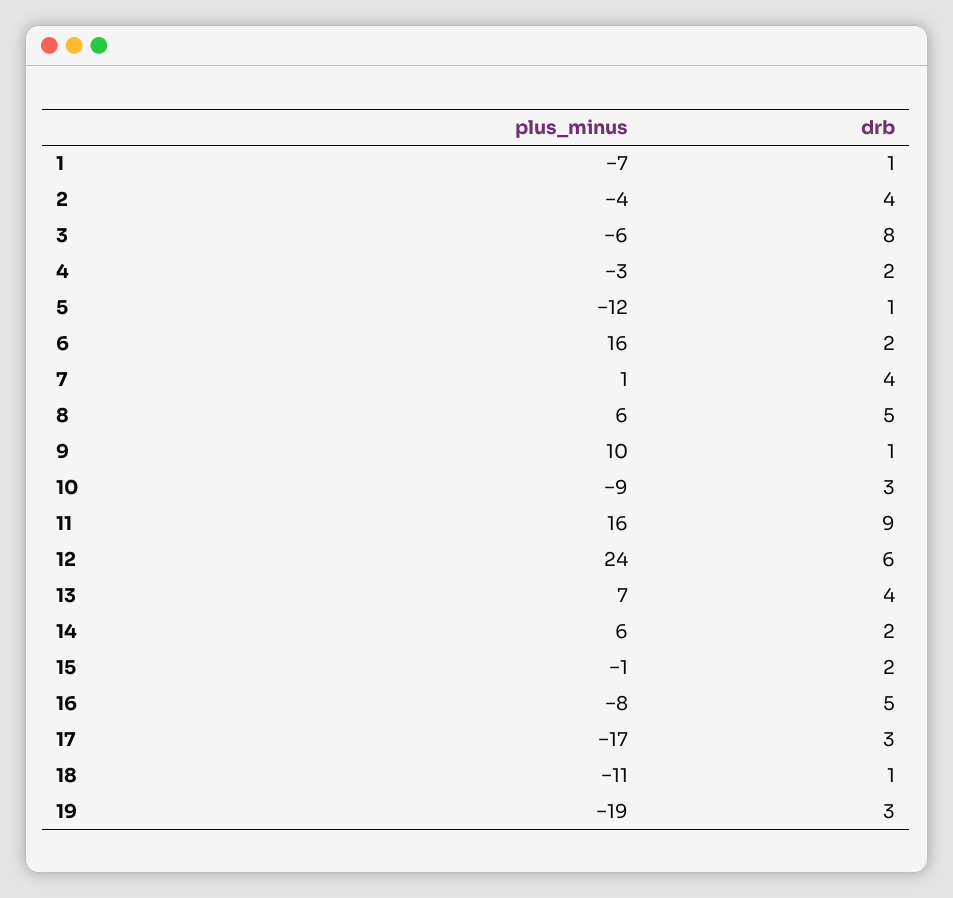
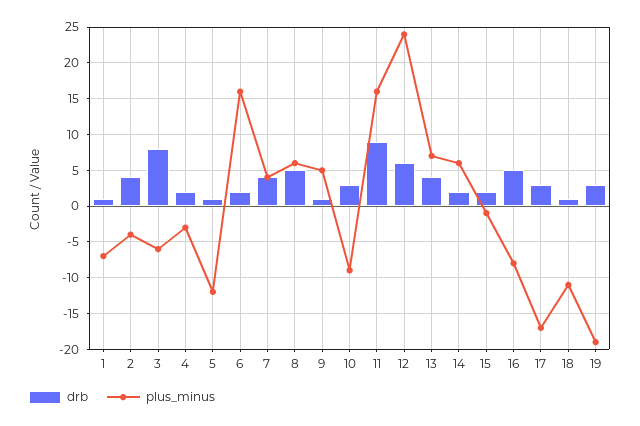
plus_minus, 7: 1 -> 4
plus_minus, 9: 10 -> 5

